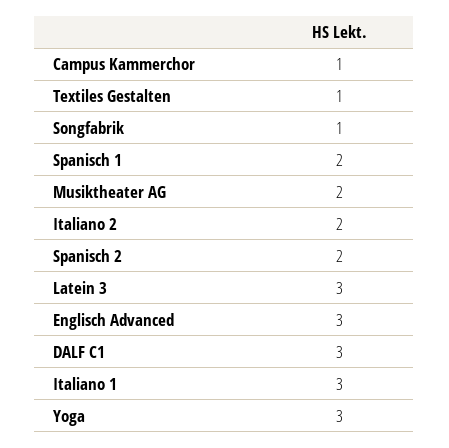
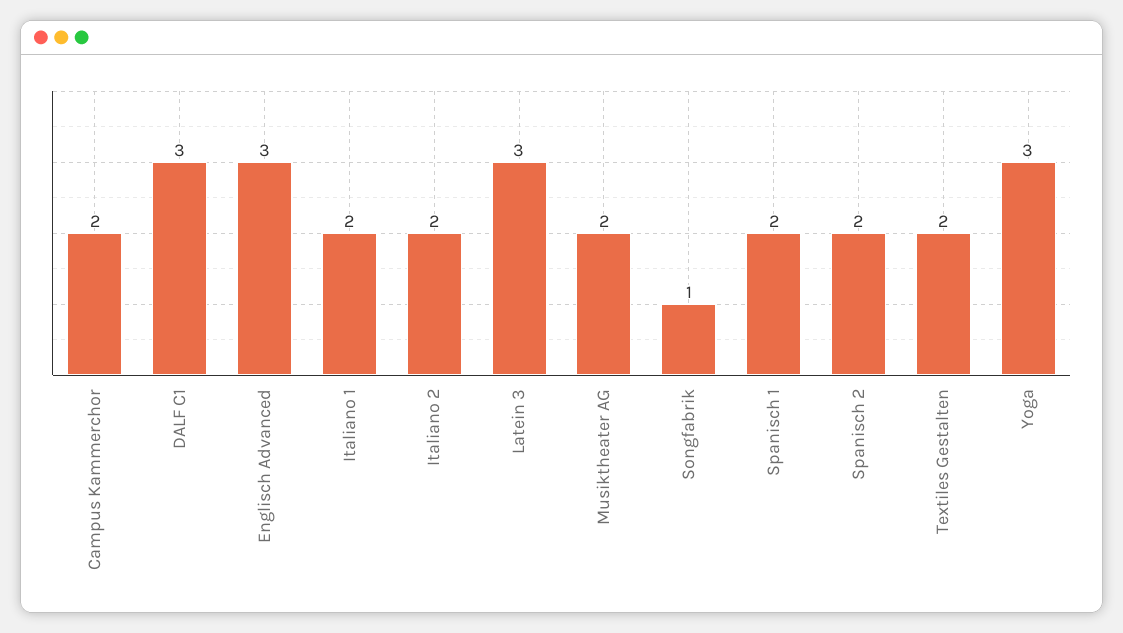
Campus Kammerchor: 1 -> 2
Textiles Gestalten: 1 -> 2
Italiano 1: 3 -> 2

